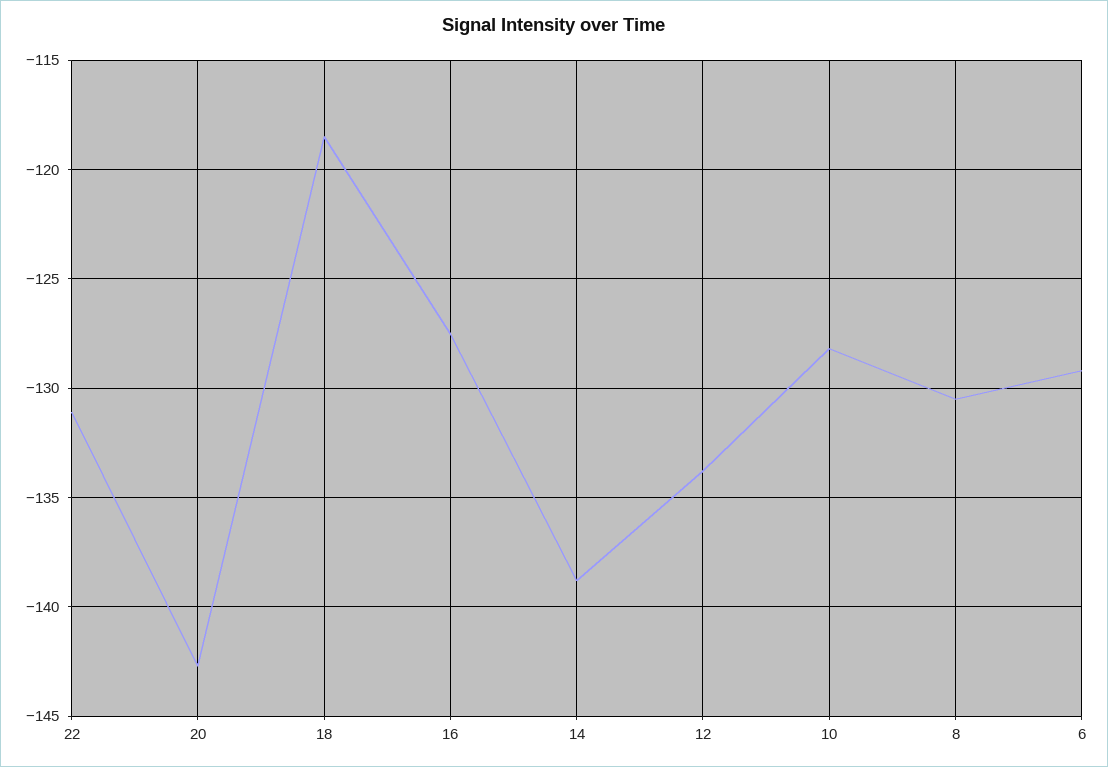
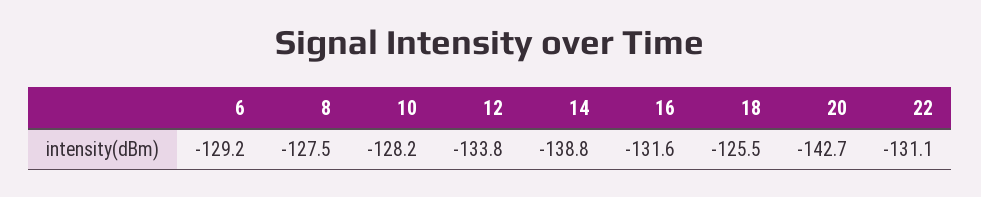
18: -118.5 -> -125.5
16: -127.5 -> -131.6
8: -130.5 -> -127.5

